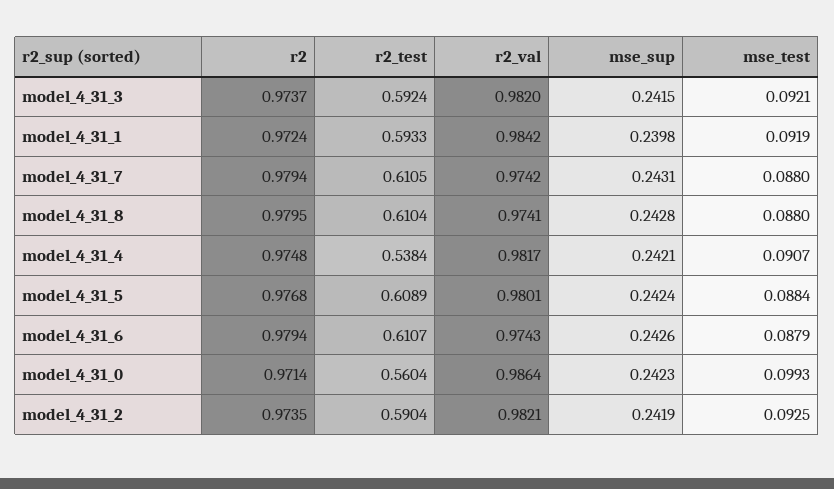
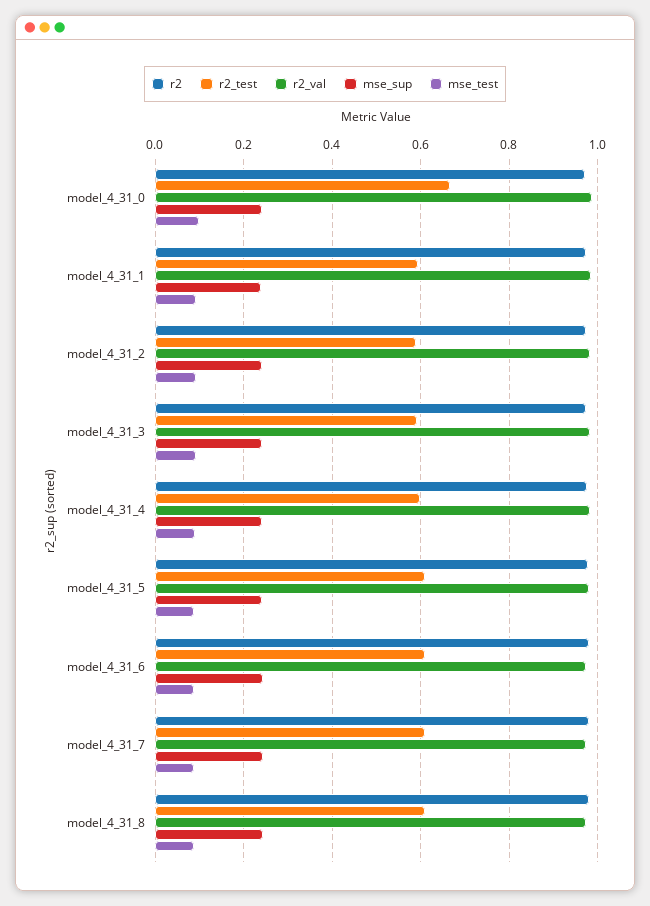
r2_test, model_4_31_4: 0.5384 -> 0.6
r2_test, model_4_31_0: 0.5604 -> 0.66

